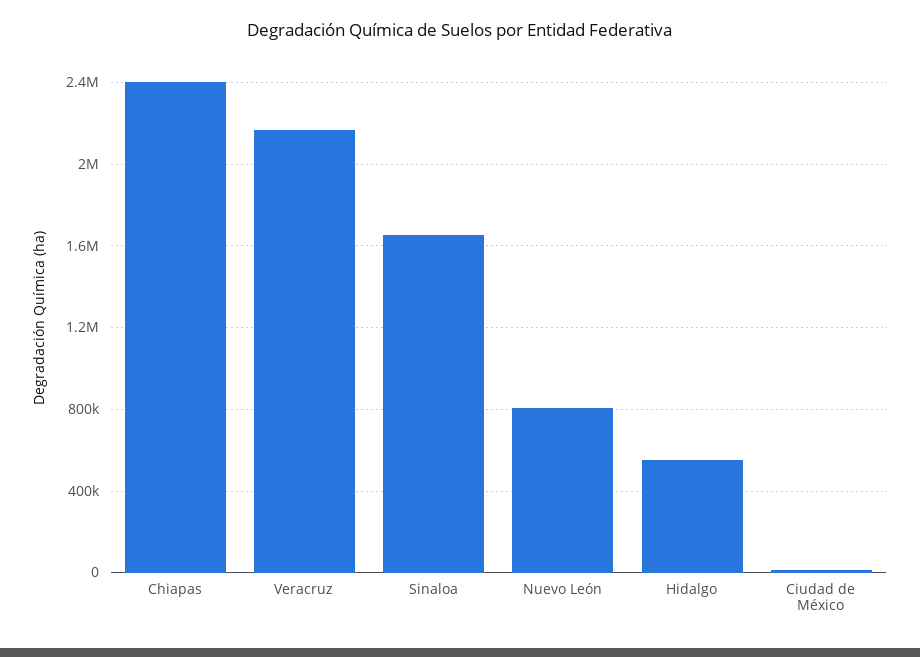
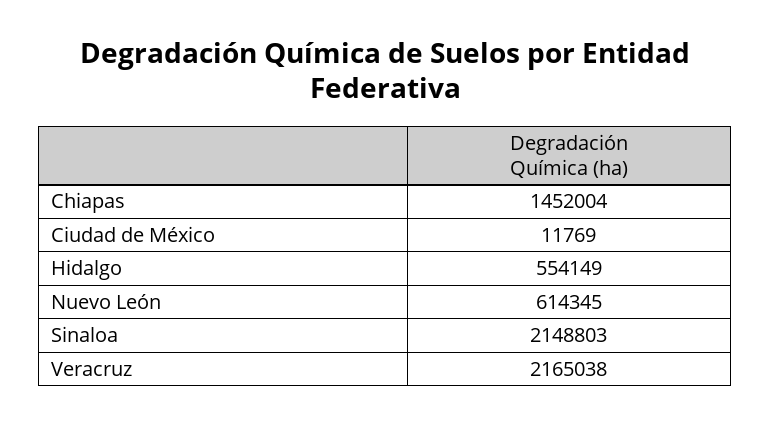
Chiapas: 2400000 -> 1452004
Sinaloa: 1650000 -> 2148803
Nuevo León: 800000 -> 614345

